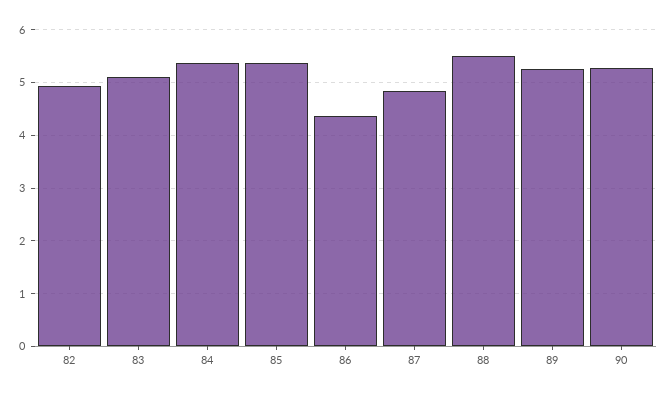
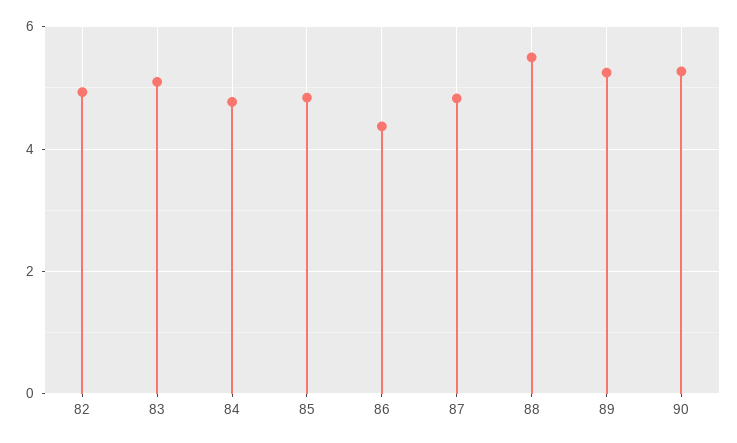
84: 5.4 -> 4.8
85: 5.4 -> 4.8

